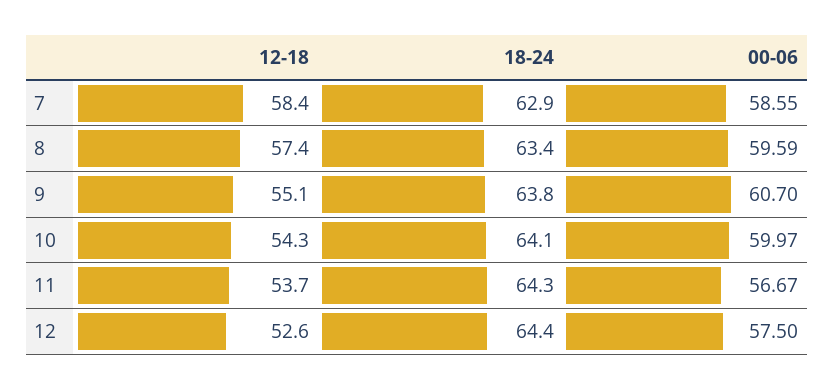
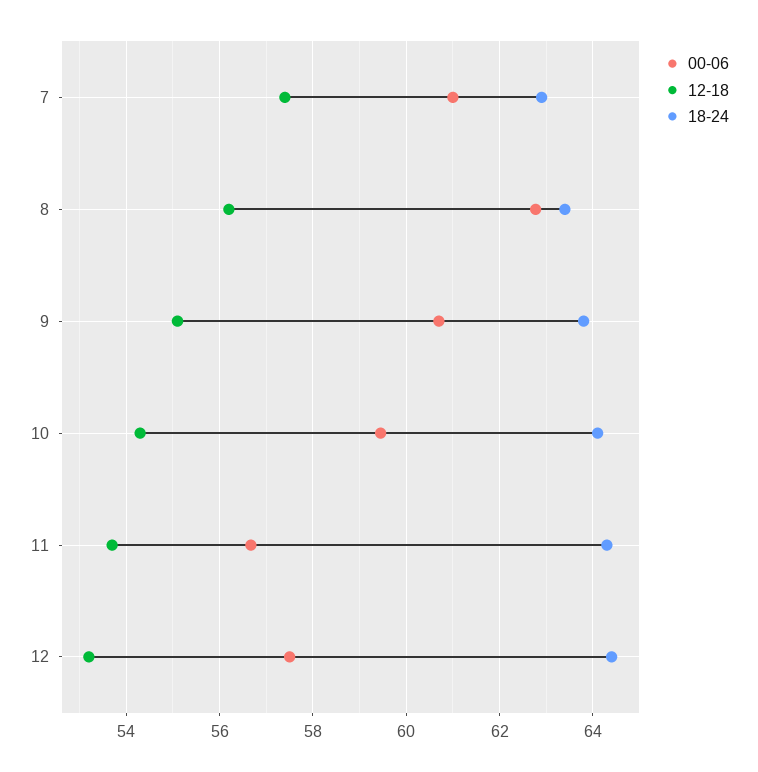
12-18, 7: 58.4 -> 57.4
00-06, 7: 58.55 -> 61
12-18, 8: 57.4 -> 56.2
00-06, 8: 59.59 -> 62.8
00-06, 10: 59.97 -> 59.4
12-18, 12: 52.6 -> 53.2

